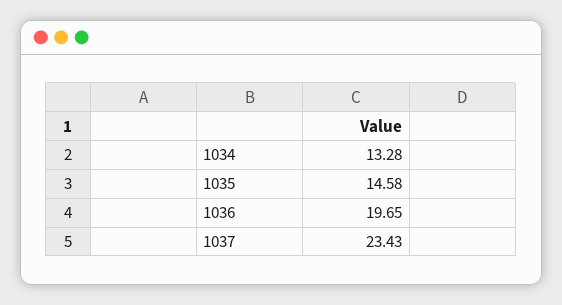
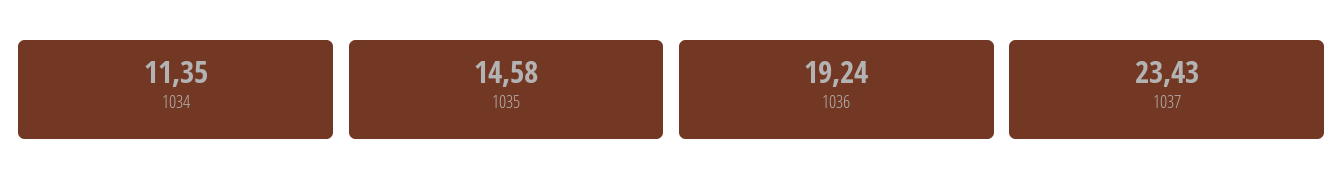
1034: 13.28 -> 11.35
1036: 19.65 -> 19.24

